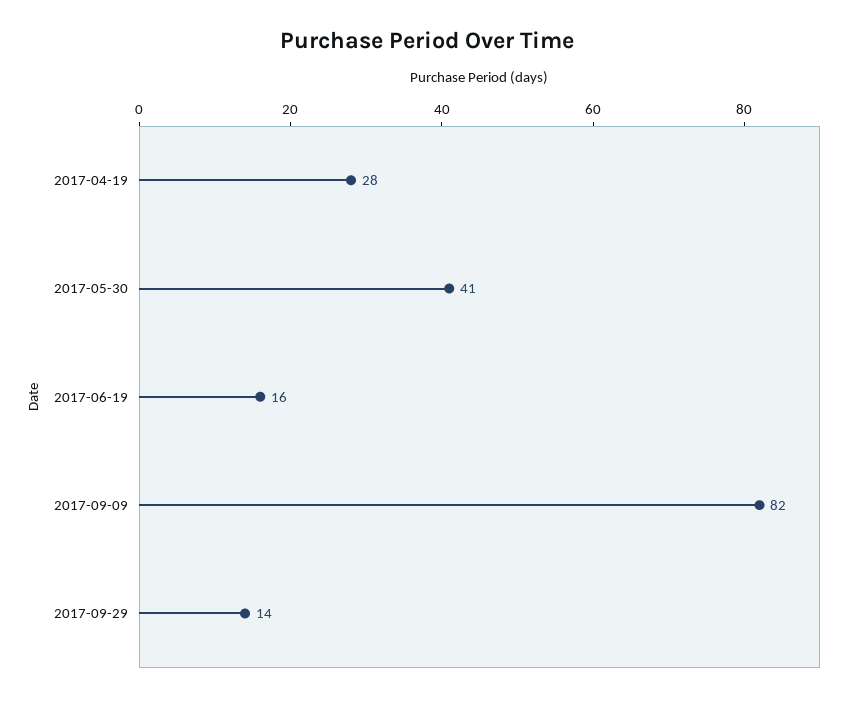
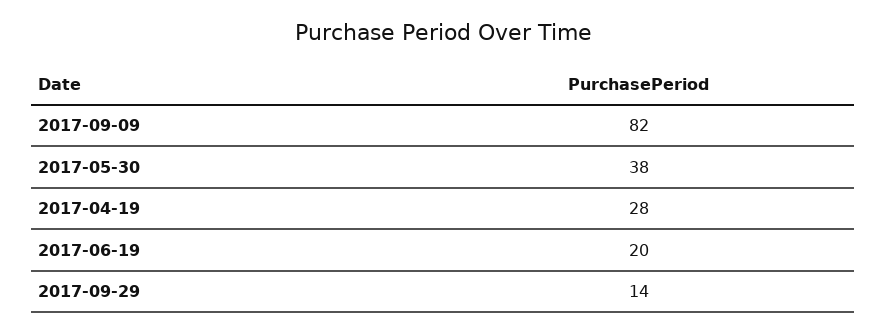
2017-05-30: 41 -> 38
2017-06-19: 16 -> 20

